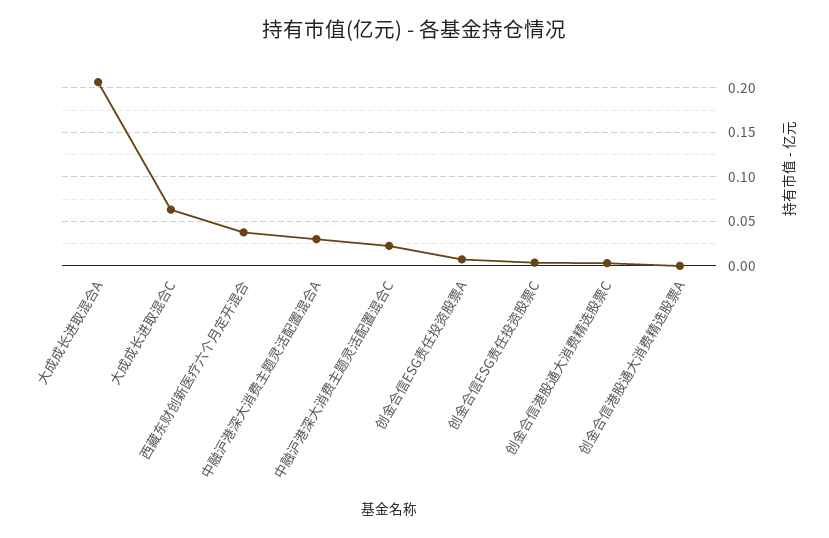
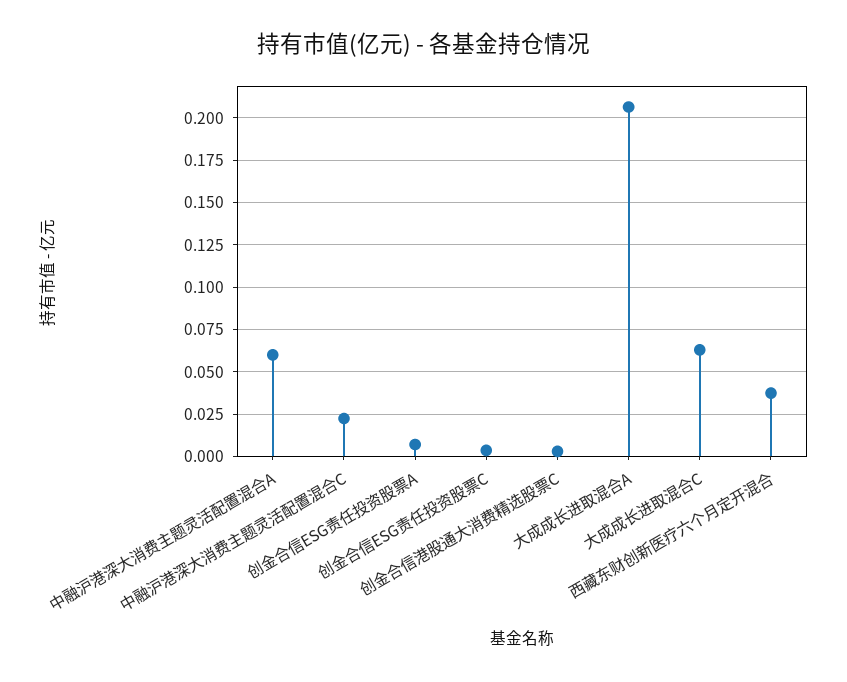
中融沪港深大消费主题灵活配置混合A: 0.03 -> 0.06
创金合信港股通大消费精选股票A: 0 -> none

